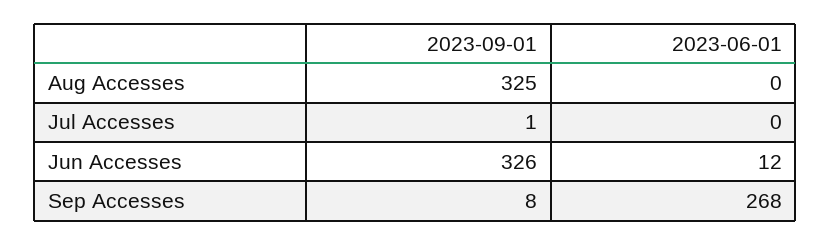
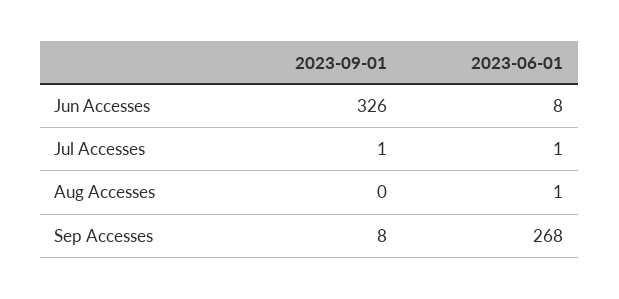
2023-09-01, Aug Accesses: 325 -> 0
2023-06-01, Aug Accesses: 0 -> 1
2023-06-01, Jul Accesses: 0 -> 1
2023-06-01, Jun Accesses: 12 -> 8

